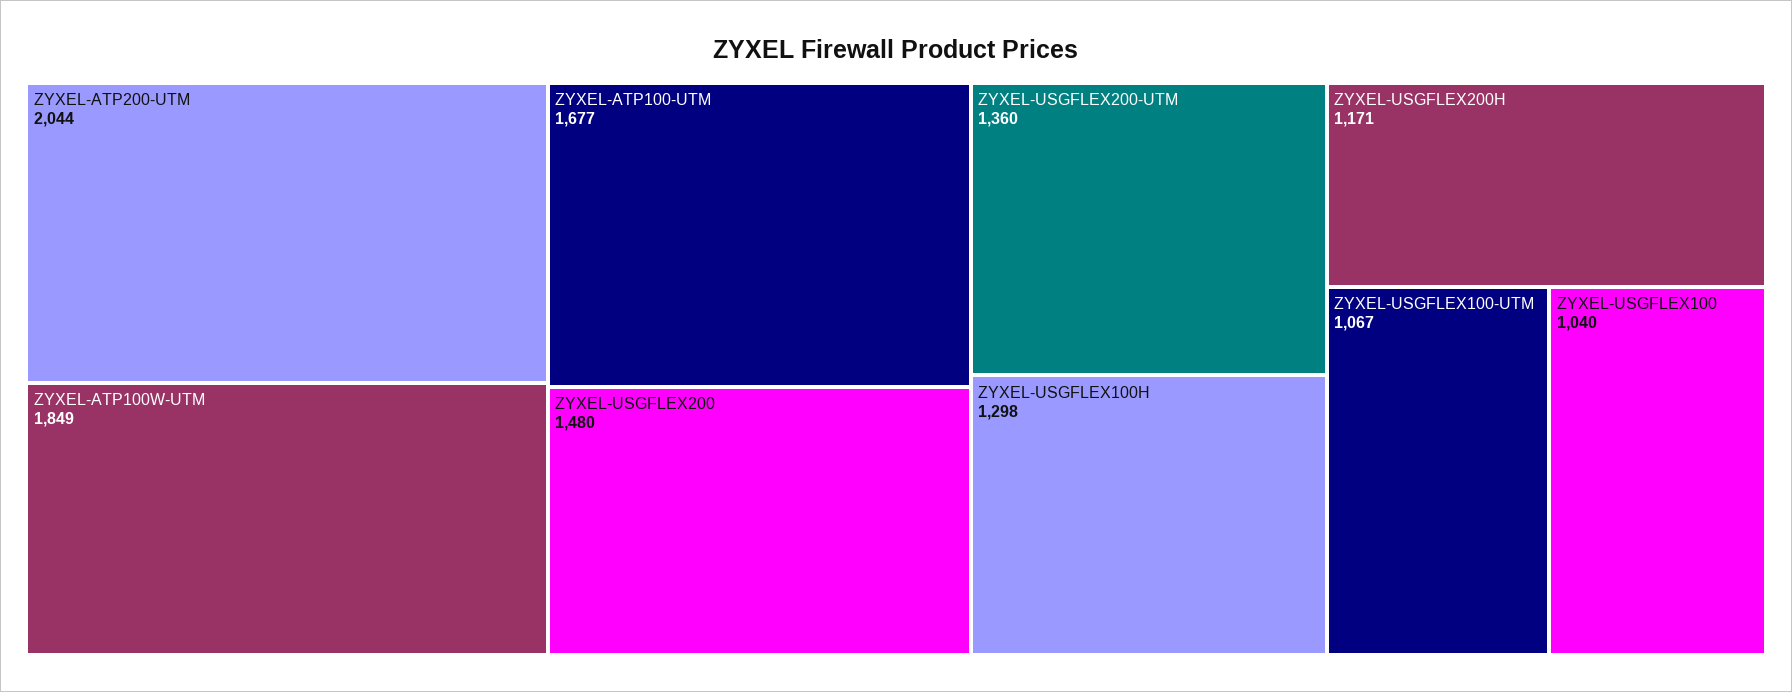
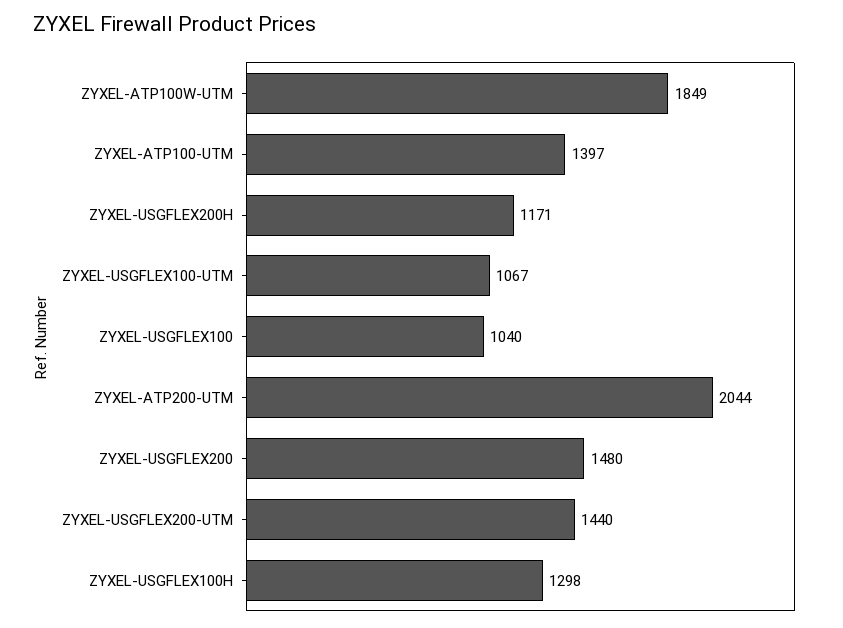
ZYXEL-ATP100-UTM: 1677 -> 1397
ZYXEL-USGFLEX200-UTM: 1360 -> 1440

